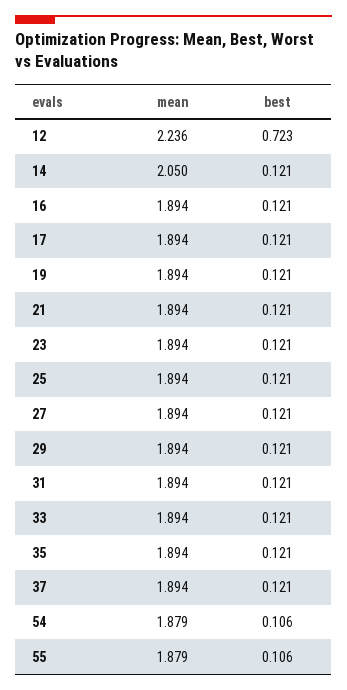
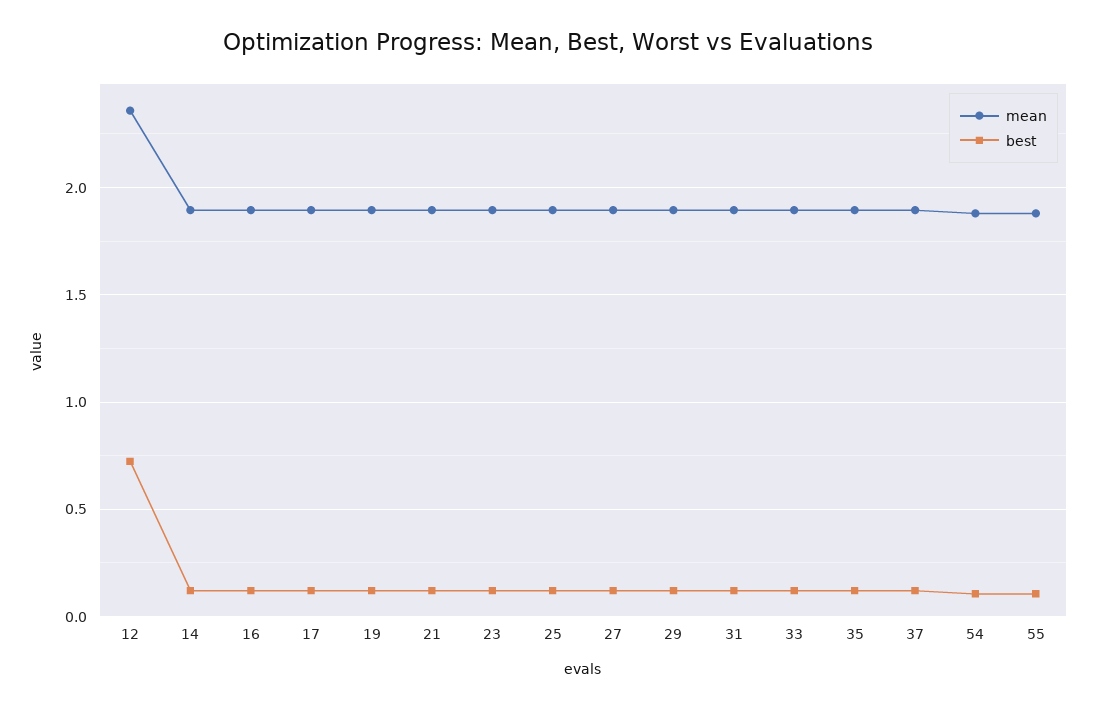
mean, 12: 2.236 -> 2.35
mean, 14: 2.05 -> 1.9

